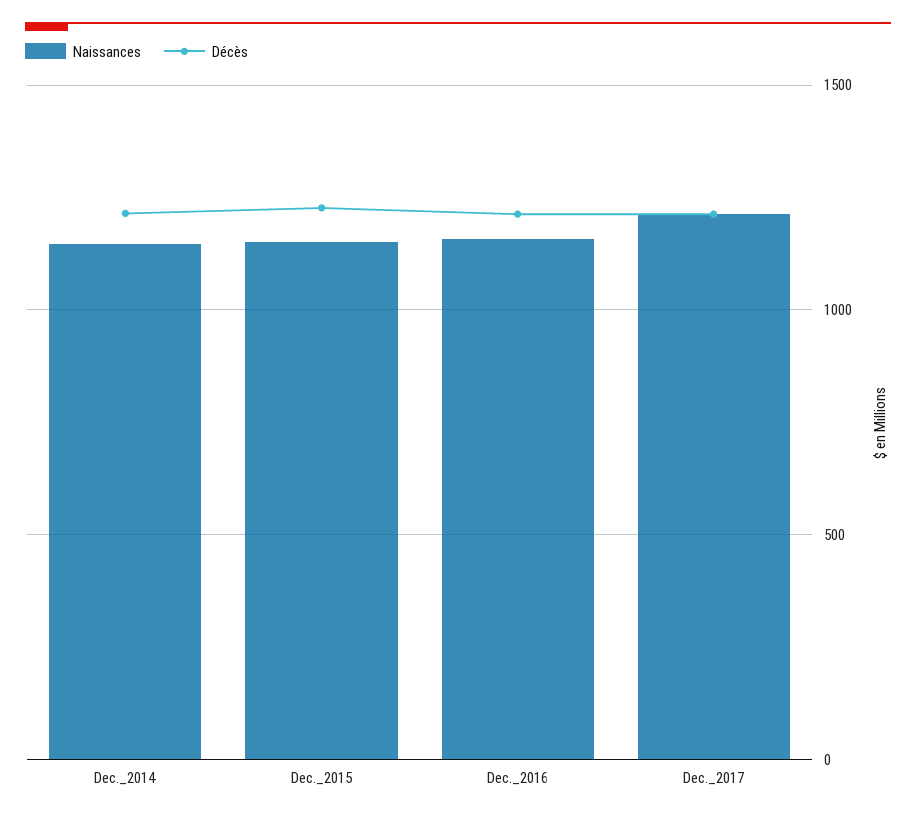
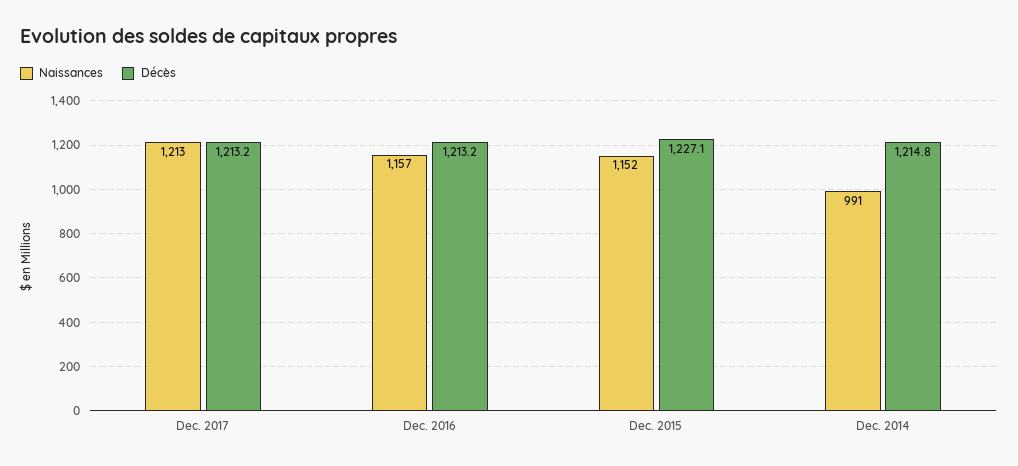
Naissances, Dec._2014: 1150 -> 991

